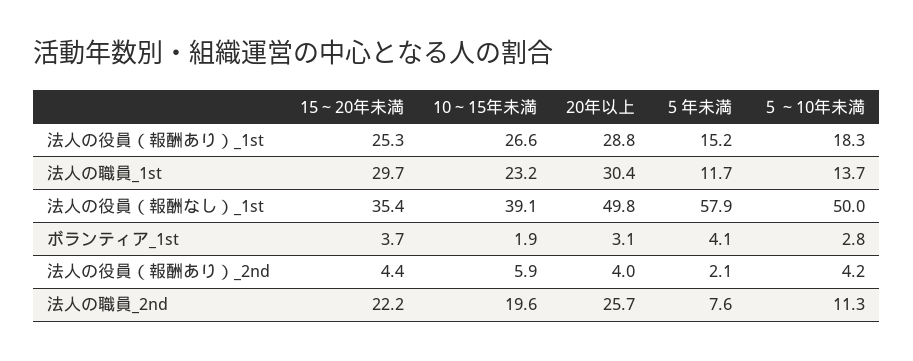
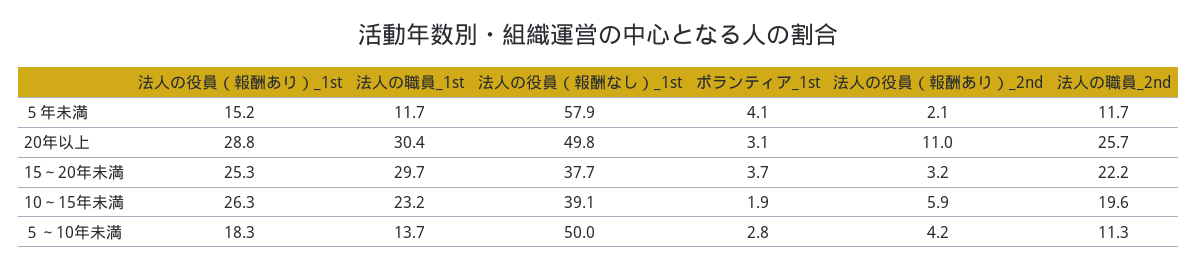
10～15年未満, 法人の役員（報酬あり）_1st: 26.6 -> 26.3
15～20年未満, 法人の役員（報酬なし）_1st: 35.4 -> 37.7
15～20年未満, 法人の役員（報酬あり）_2nd: 4.4 -> 3.2
20年以上, 法人の役員（報酬あり）_2nd: 4 -> 11
５年未満, 法人の職員_2nd: 7.6 -> 11.7

